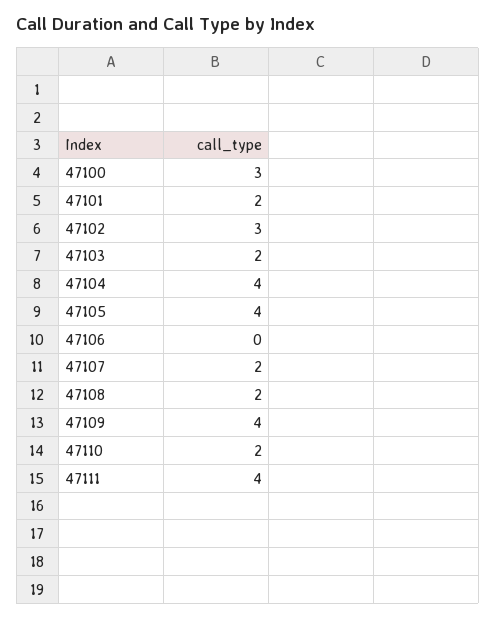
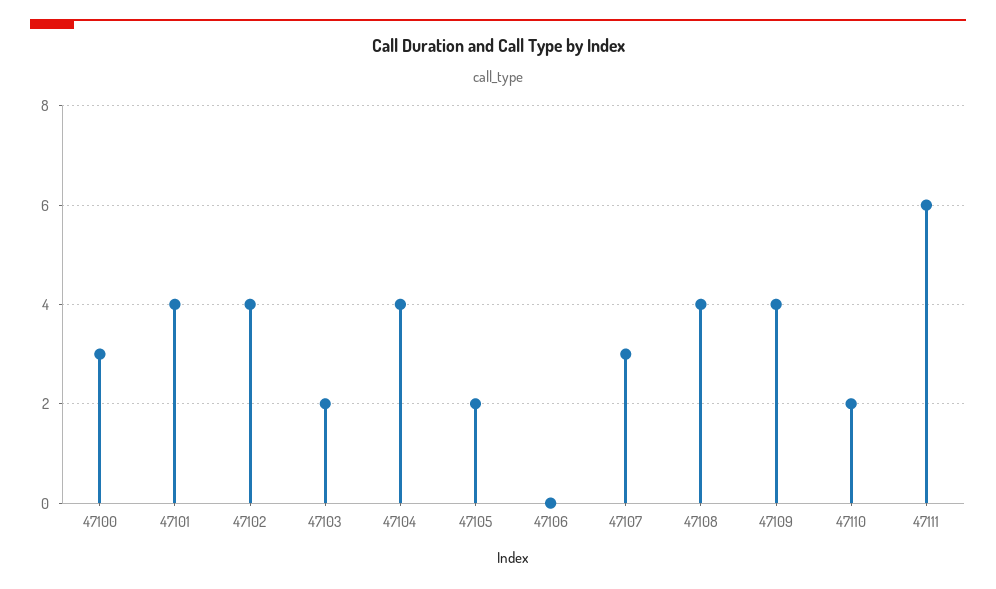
47101: 2 -> 4
47102: 3 -> 4
47105: 4 -> 2
47107: 2 -> 3
47108: 2 -> 4
47111: 4 -> 6

